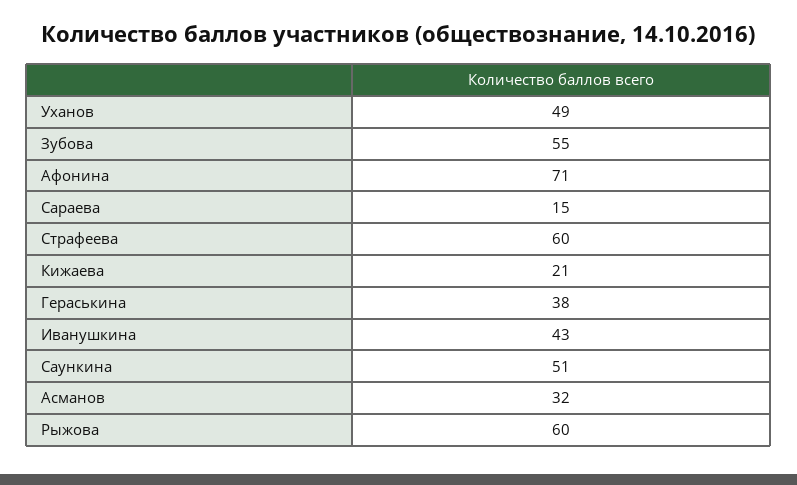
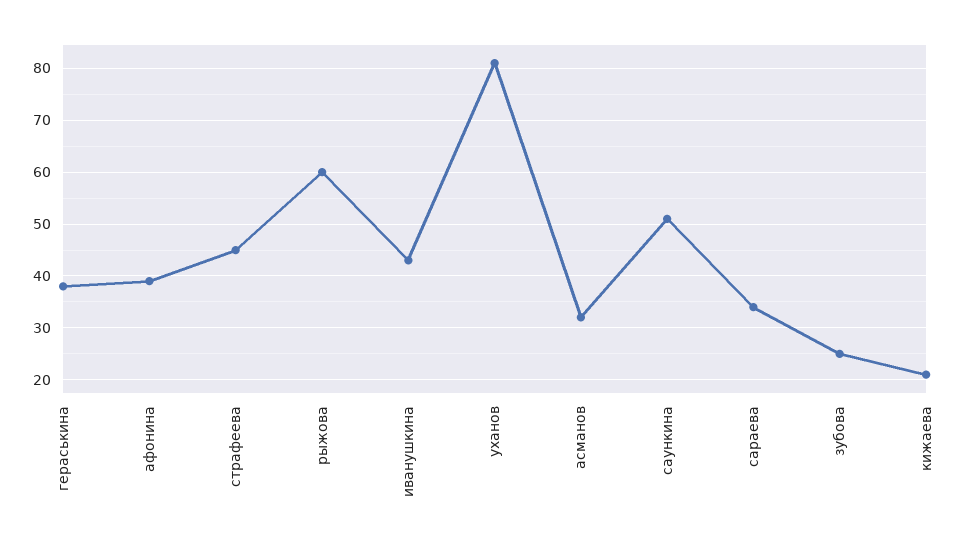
Уханов: 49 -> 80
Зубова: 55 -> 25
Афонина: 71 -> 40
Сараева: 15 -> 35
Страфеева: 60 -> 45

